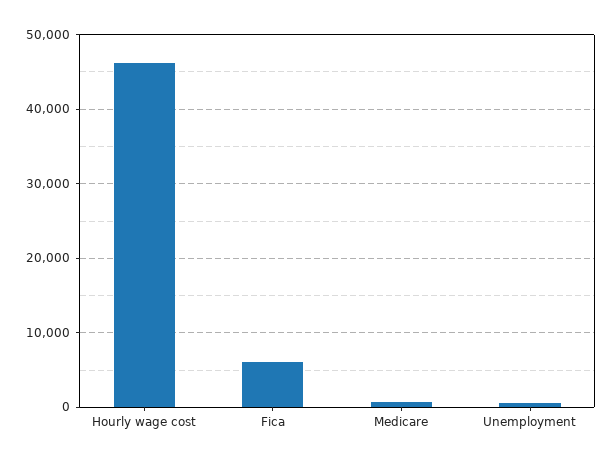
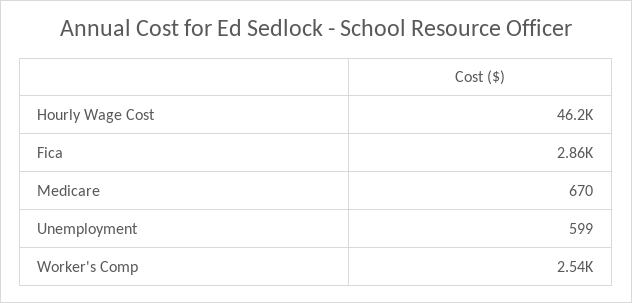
Fica: 6000 -> 2860
Worker's Comp: none -> 2540

